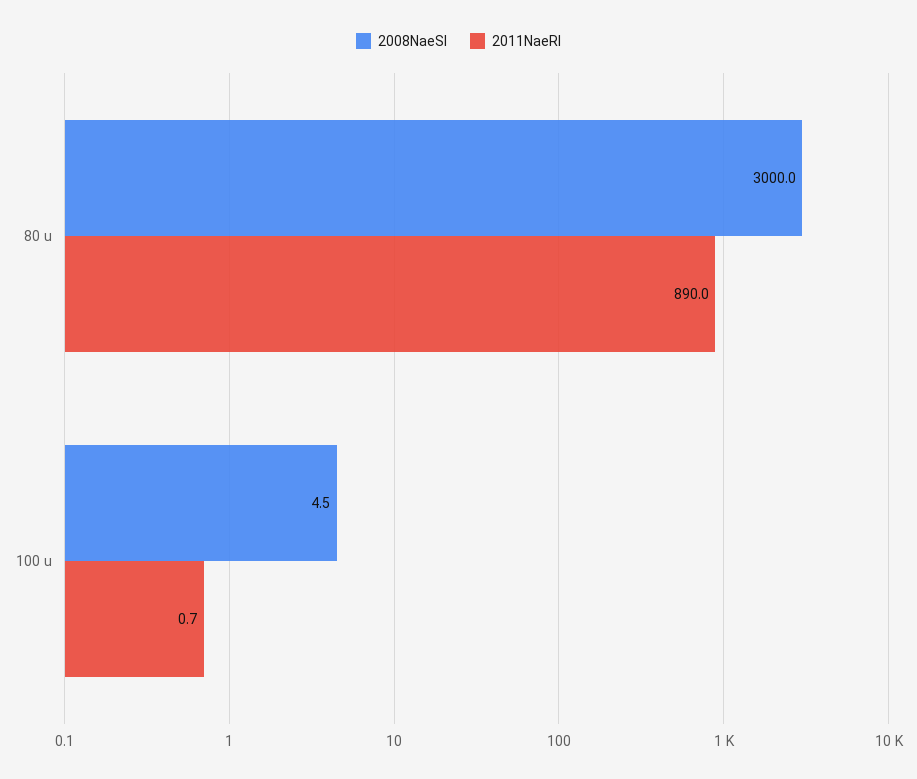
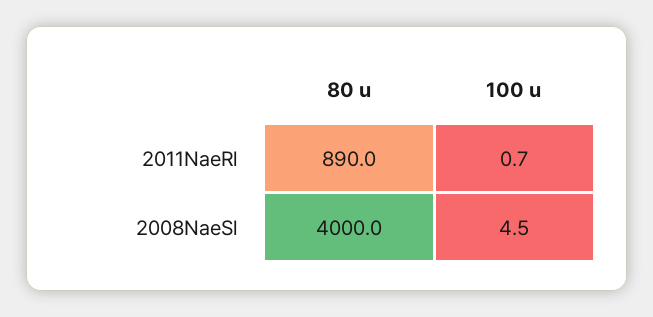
2008NaeSl, 80 u: 3000 -> 4000

